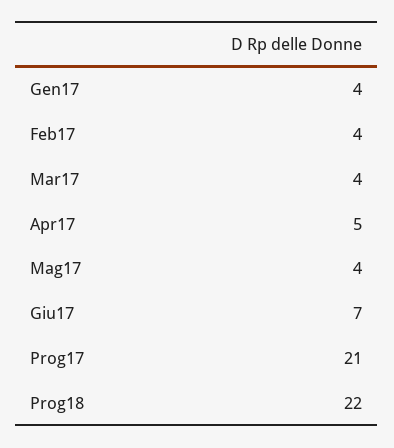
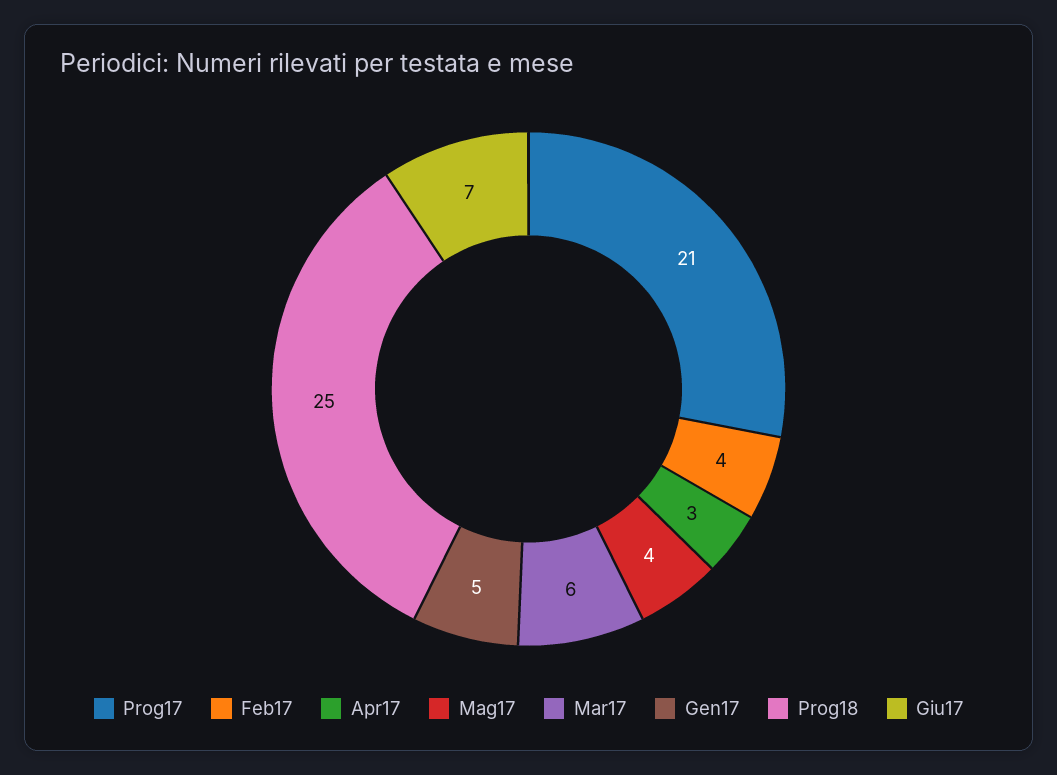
Gen17: 4 -> 5
Mar17: 4 -> 6
Apr17: 5 -> 3
Prog18: 22 -> 25

